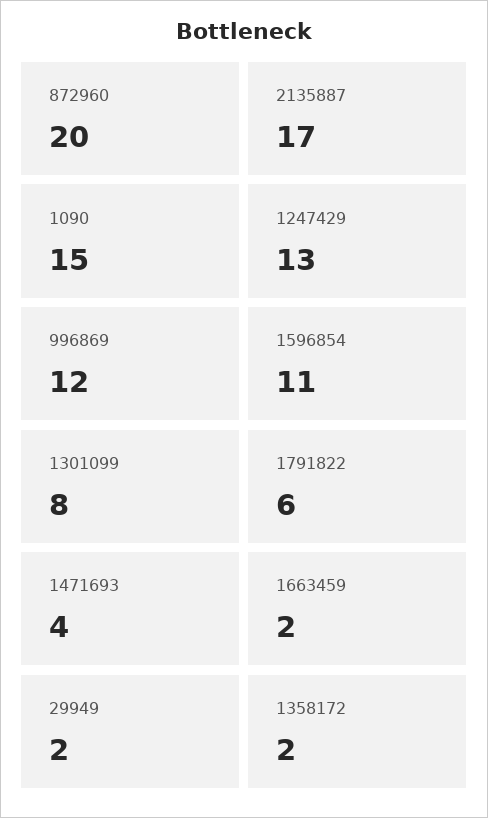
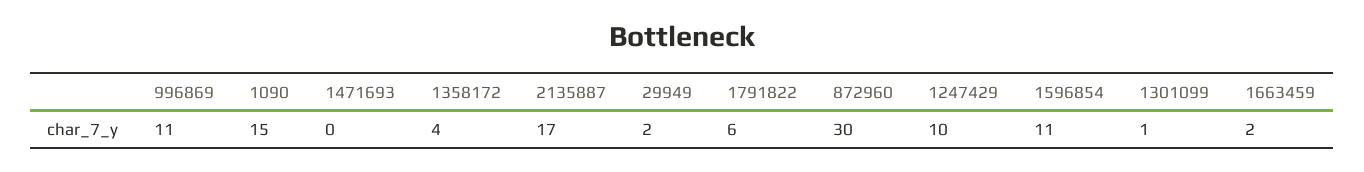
872960: 20 -> 30
1247429: 13 -> 10
996869: 12 -> 11
1301099: 8 -> 1
1471693: 4 -> 0
1358172: 2 -> 4

